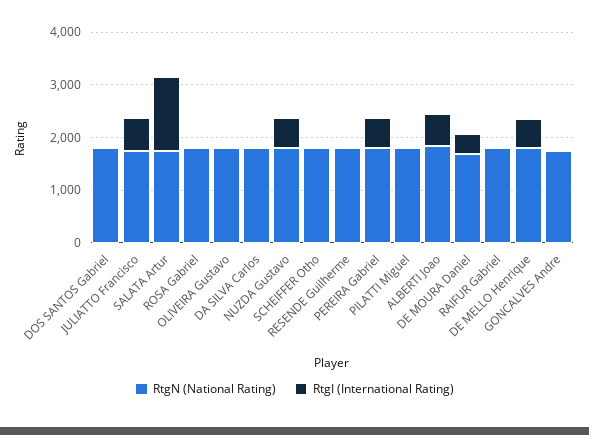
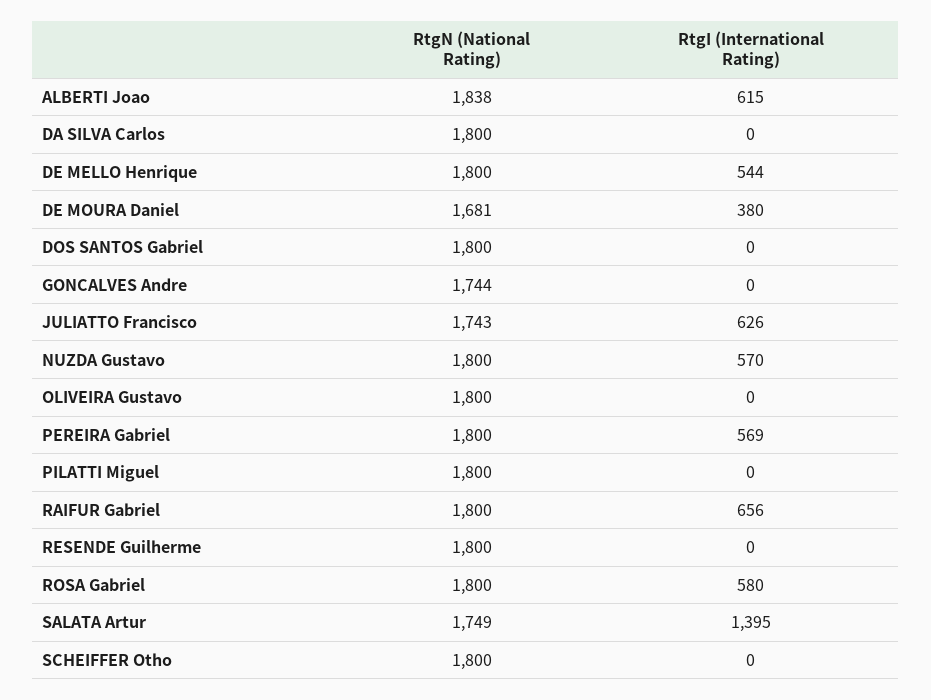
RtgI (International Rating), ROSA Gabriel: 0 -> 580
RtgI (International Rating), RAIFUR Gabriel: 0 -> 656

